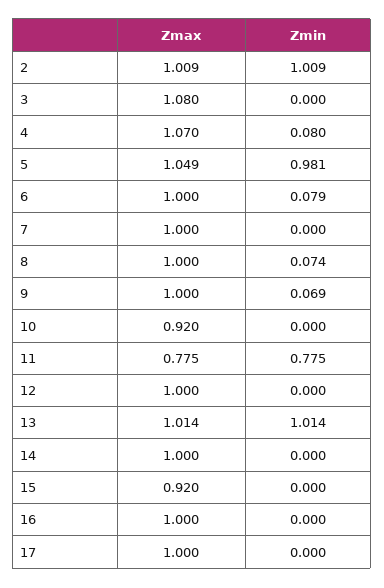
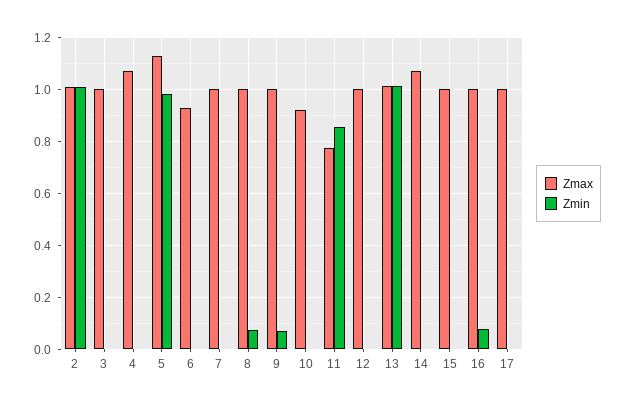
Zmax, 3: 1.08 -> 1
Zmin, 4: 0.08 -> 0
Zmax, 5: 1.049 -> 1.125
Zmax, 6: 1 -> 0.925
Zmin, 6: 0.079 -> 0
Zmin, 11: 0.775 -> 0.85
Zmax, 14: 1 -> 1.075
Zmax, 15: 0.92 -> 1
Zmin, 16: 0 -> 0.075

